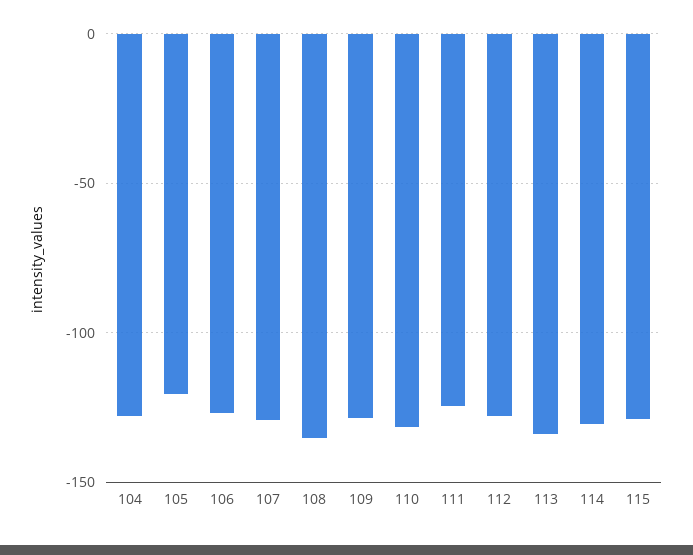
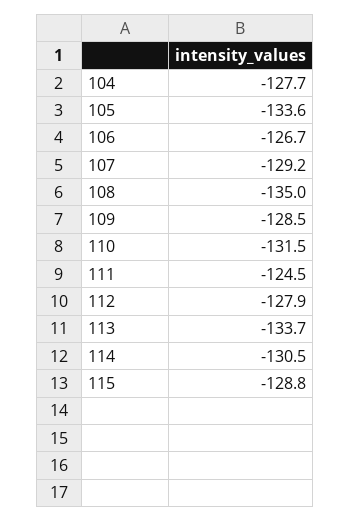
105: -120 -> -133.6

